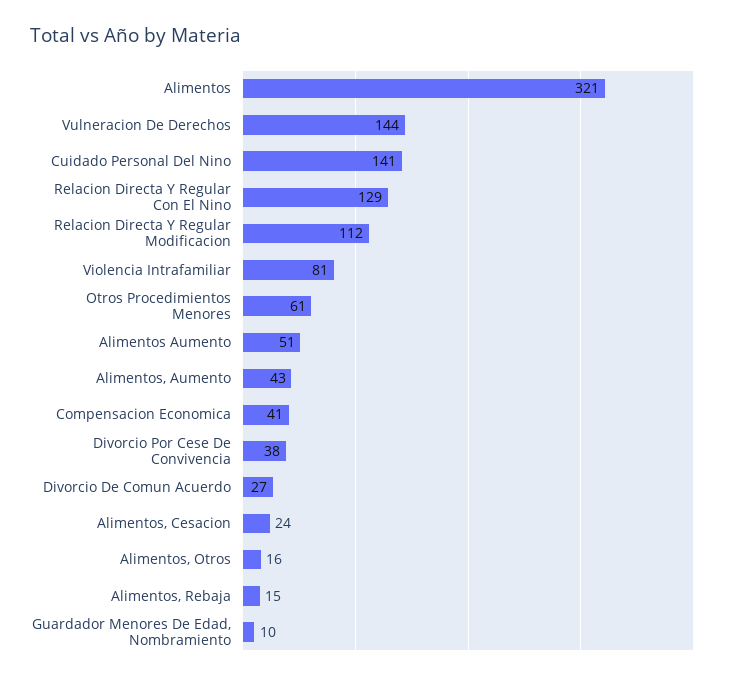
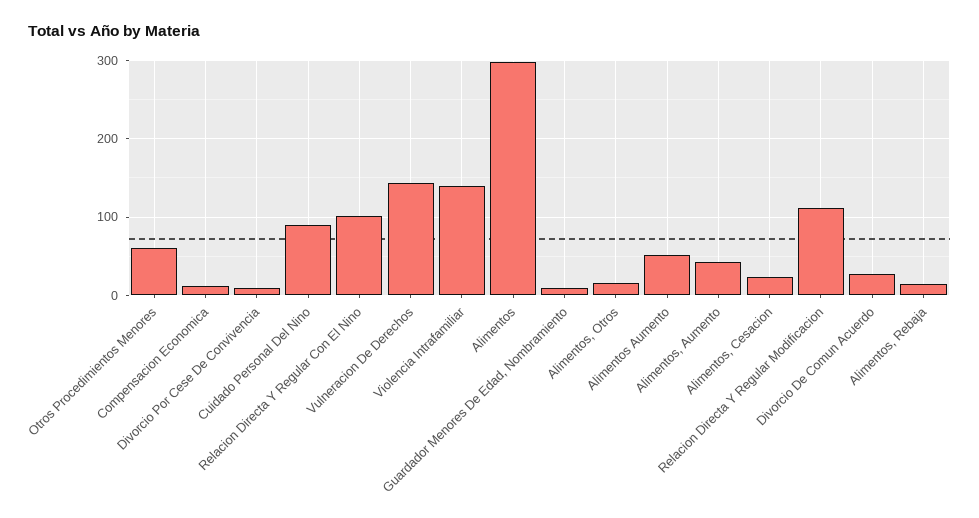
Alimentos: 321 -> 300
Cuidado Personal Del Nino: 141 -> 90
Relacion Directa Y Regular Con El Nino: 129 -> 100
Violencia Intrafamiliar: 81 -> 140
Compensacion Economica: 41 -> 10
Divorcio Por Cese De Convivencia: 38 -> 10

